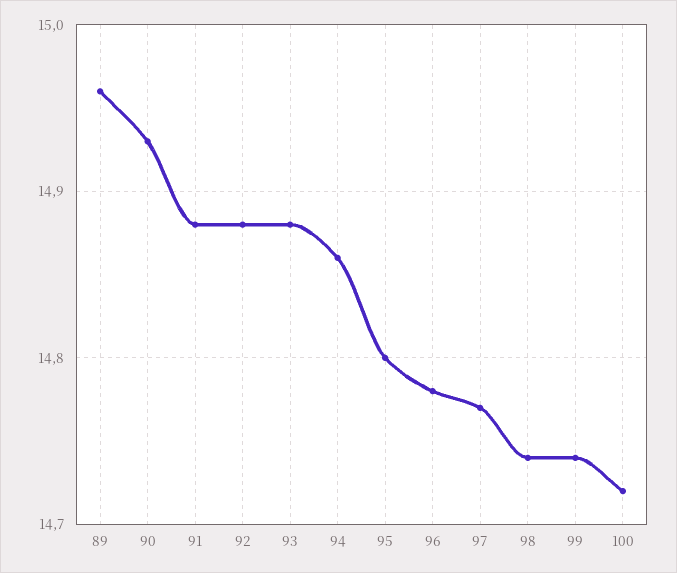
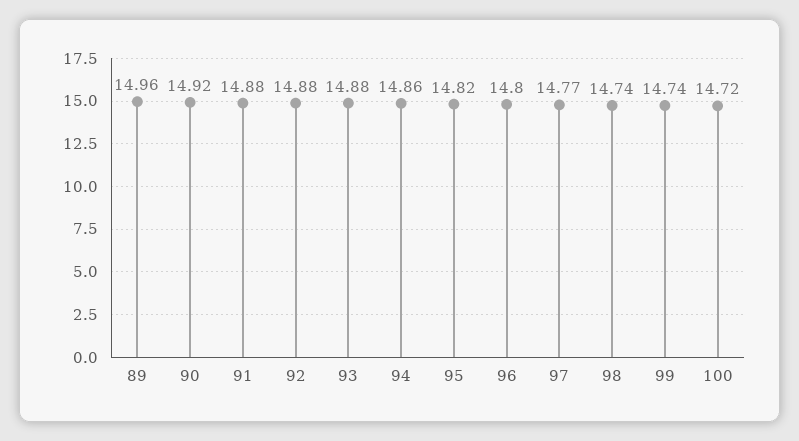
90: 14.93 -> 14.92
95: 14.8 -> 14.82
96: 14.78 -> 14.8

